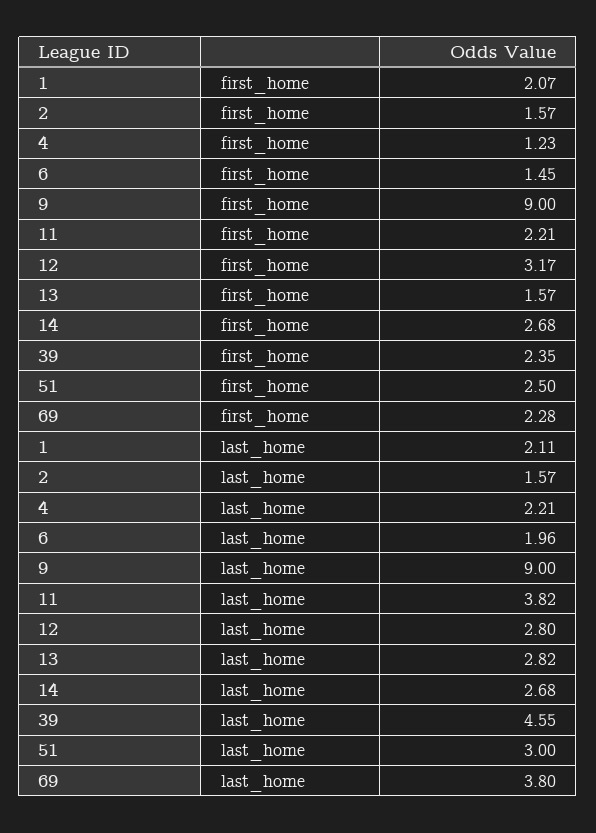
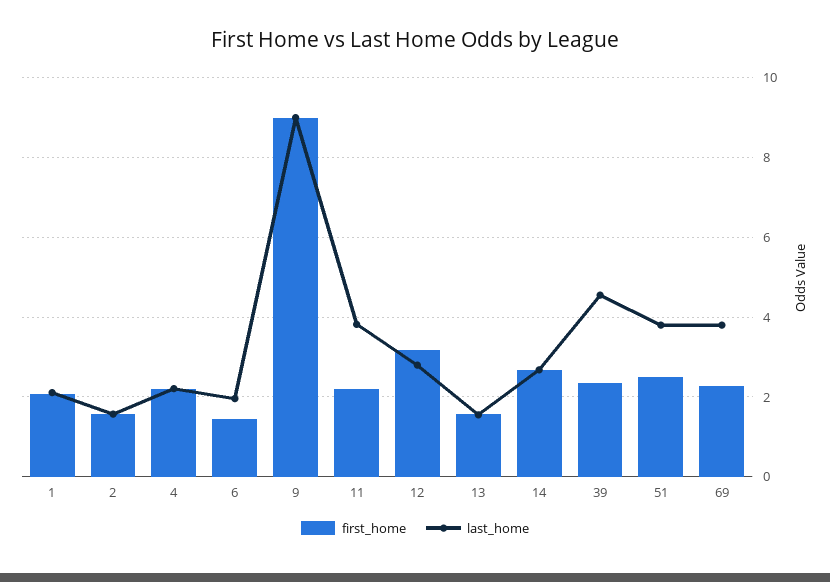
first_home, 4: 1.23 -> 2.2
last_home, 13: 2.82 -> 1.6
last_home, 51: 3 -> 3.8

